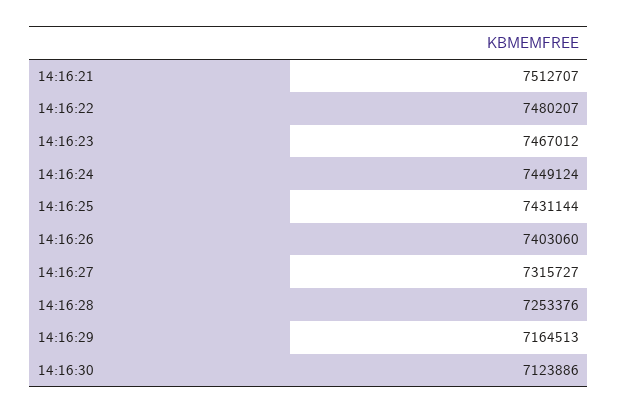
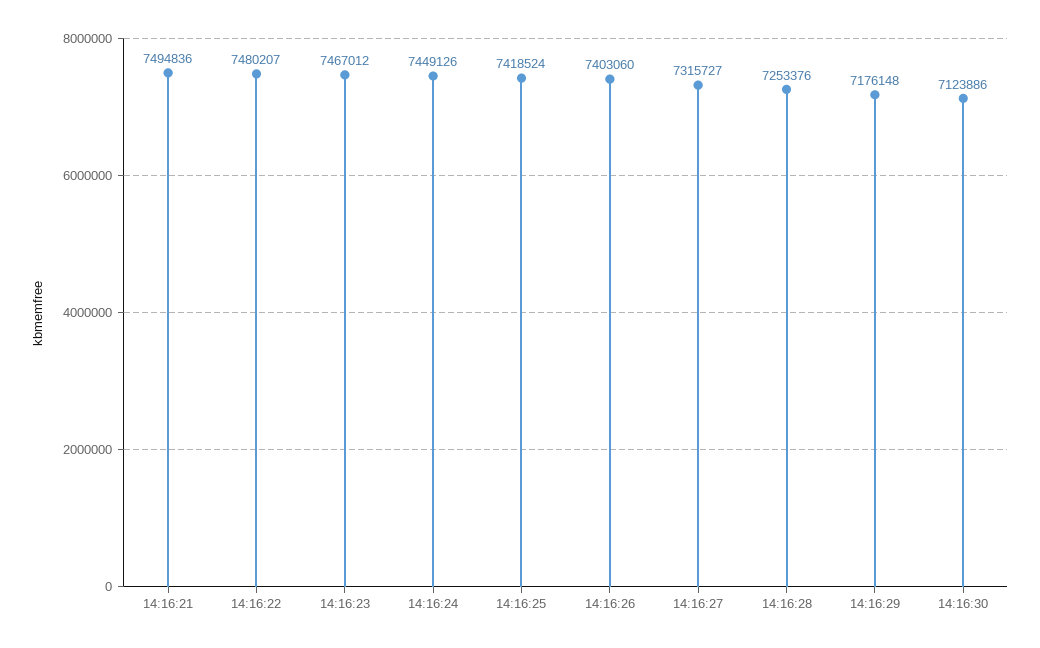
14:16:21: 7512707 -> 7494836
14:16:24: 7449124 -> 7449126
14:16:25: 7431144 -> 7418524
14:16:29: 7164513 -> 7176148

